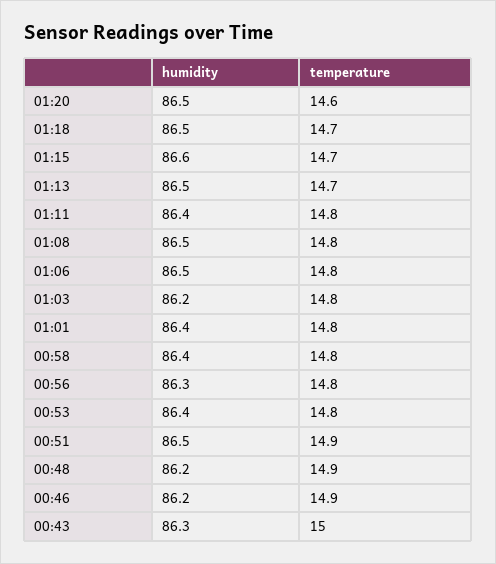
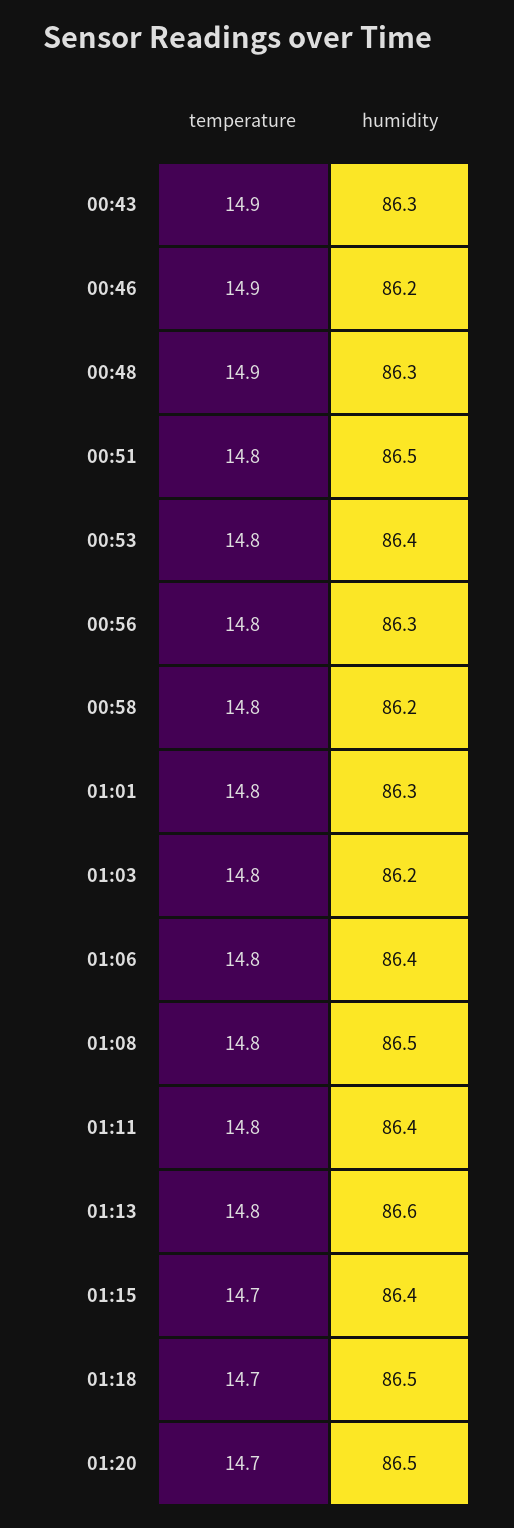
temperature, 01:20: 14.6 -> 14.7
humidity, 01:15: 86.6 -> 86.4
humidity, 01:13: 86.5 -> 86.6
temperature, 01:13: 14.7 -> 14.8
humidity, 01:06: 86.5 -> 86.4
humidity, 01:01: 86.4 -> 86.3
humidity, 00:58: 86.4 -> 86.2
temperature, 00:51: 14.9 -> 14.8
humidity, 00:48: 86.2 -> 86.3
temperature, 00:43: 15 -> 14.9

